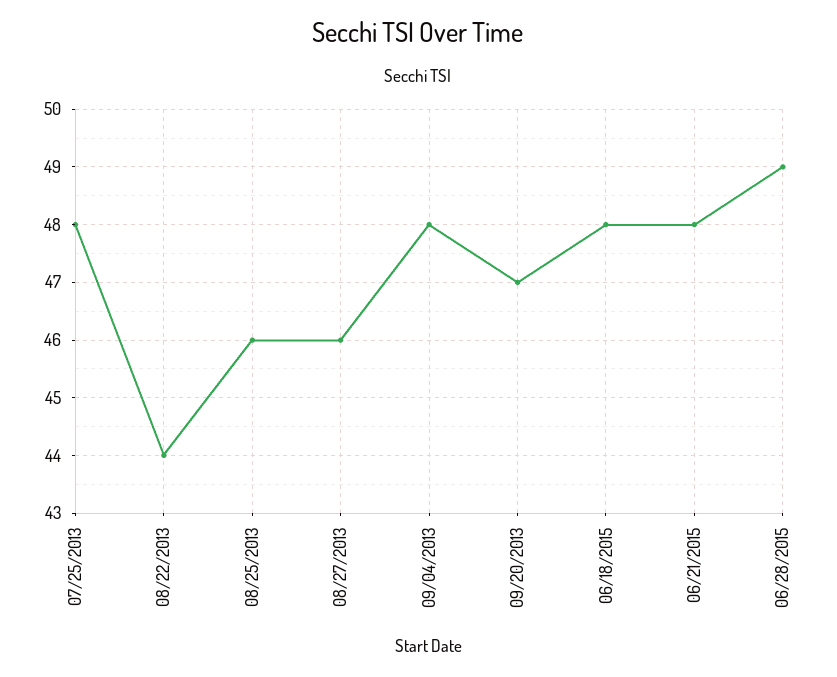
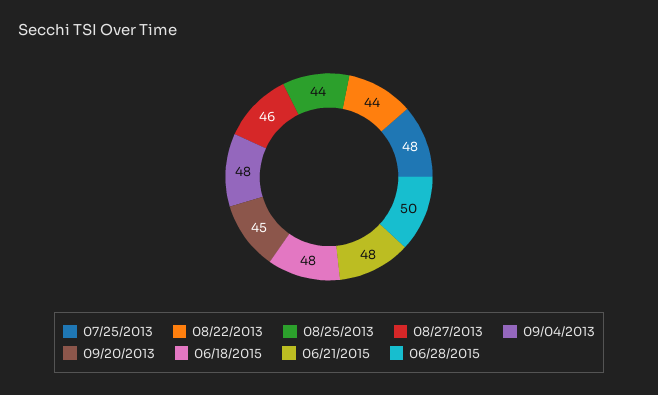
08/25/2013: 46 -> 44
09/20/2013: 47 -> 45
06/28/2015: 49 -> 50

